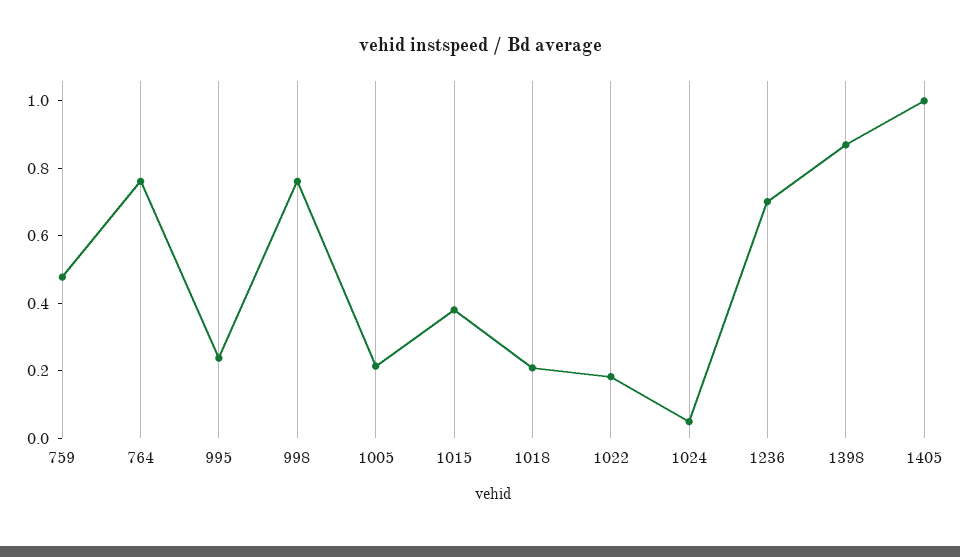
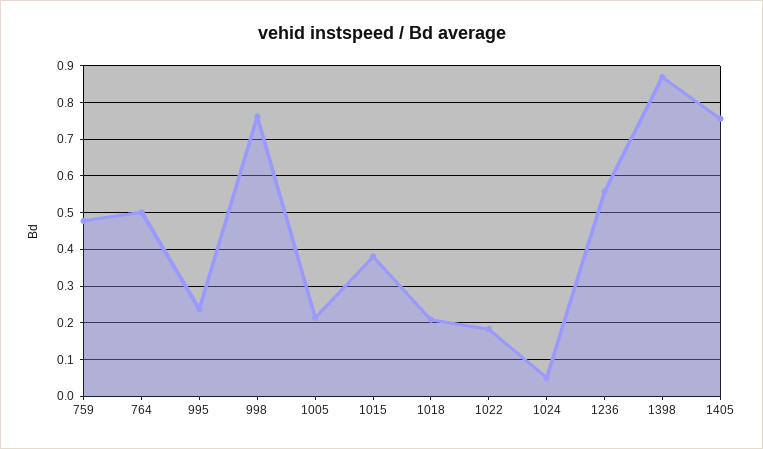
764: 0.75 -> 0.5
1236: 0.7 -> 0.56
1405: 1 -> 0.76

